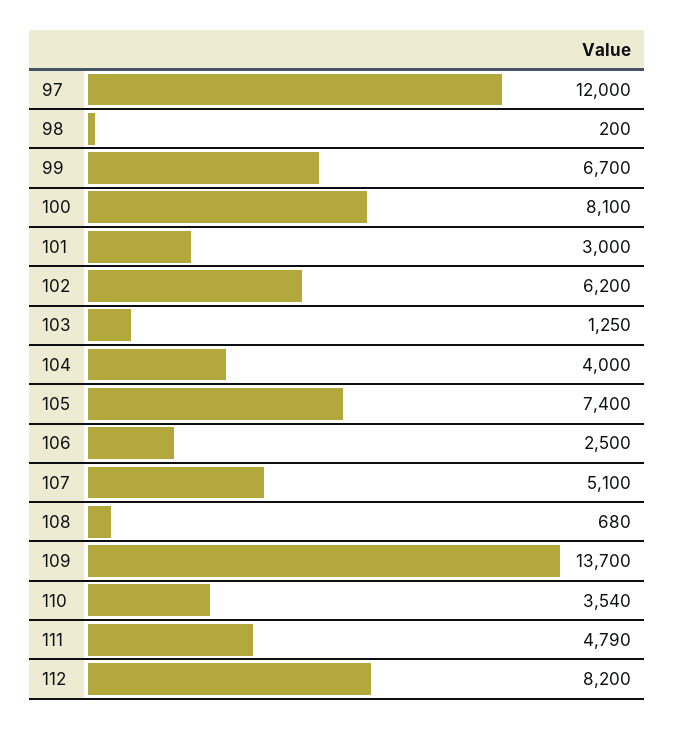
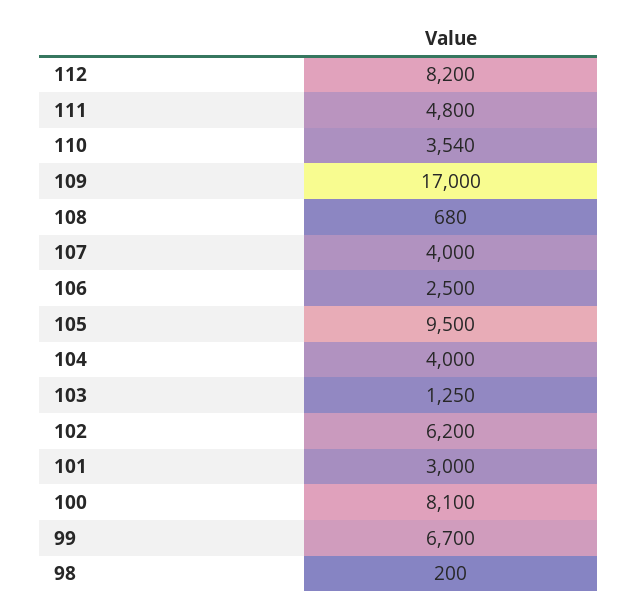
97: 12000 -> none
105: 7400 -> 9500
107: 5100 -> 4000
109: 13700 -> 17000
111: 4790 -> 4800

